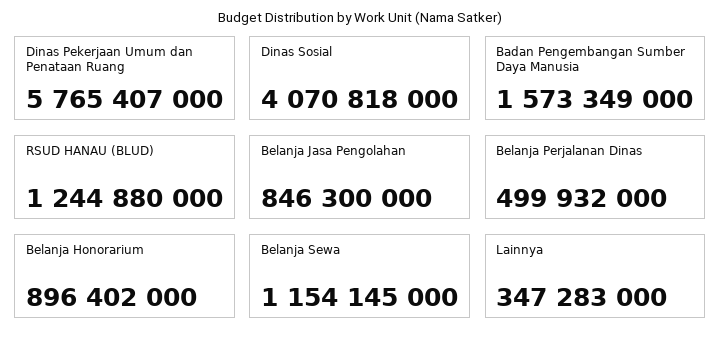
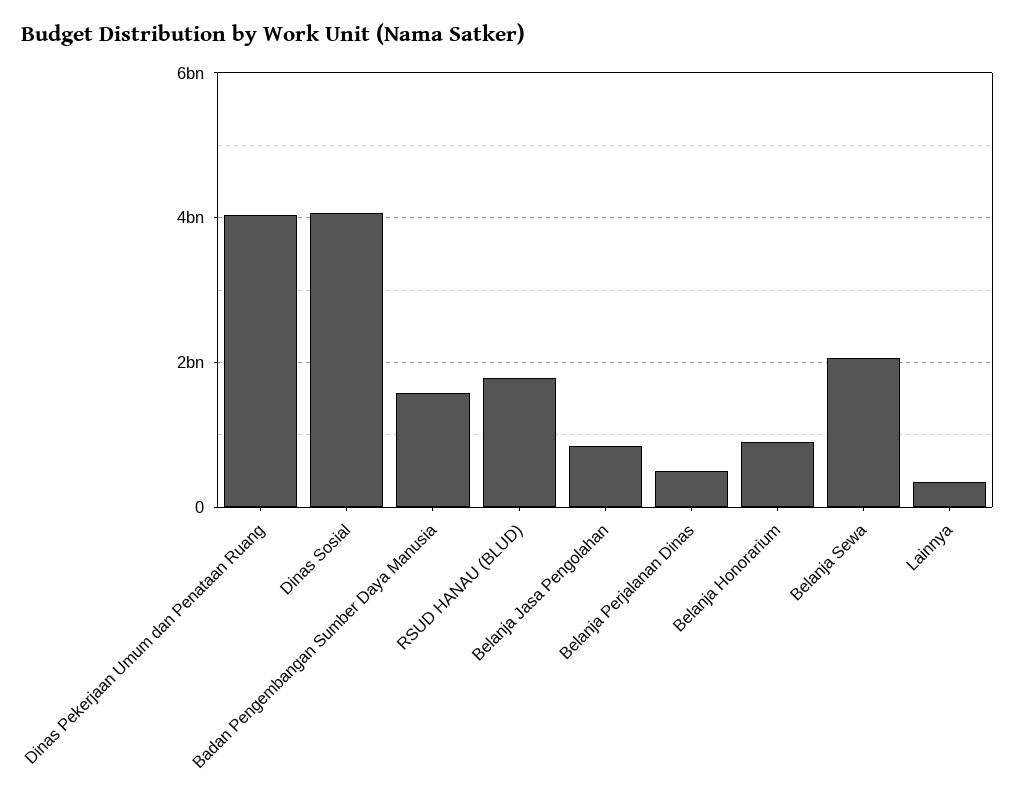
Dinas Pekerjaan Umum dan Penataan Ruang: 5765407000 -> 4000000000
RSUD HANAU (BLUD): 1244880000 -> 1800000000
Belanja Sewa: 1154145000 -> 2000000000

